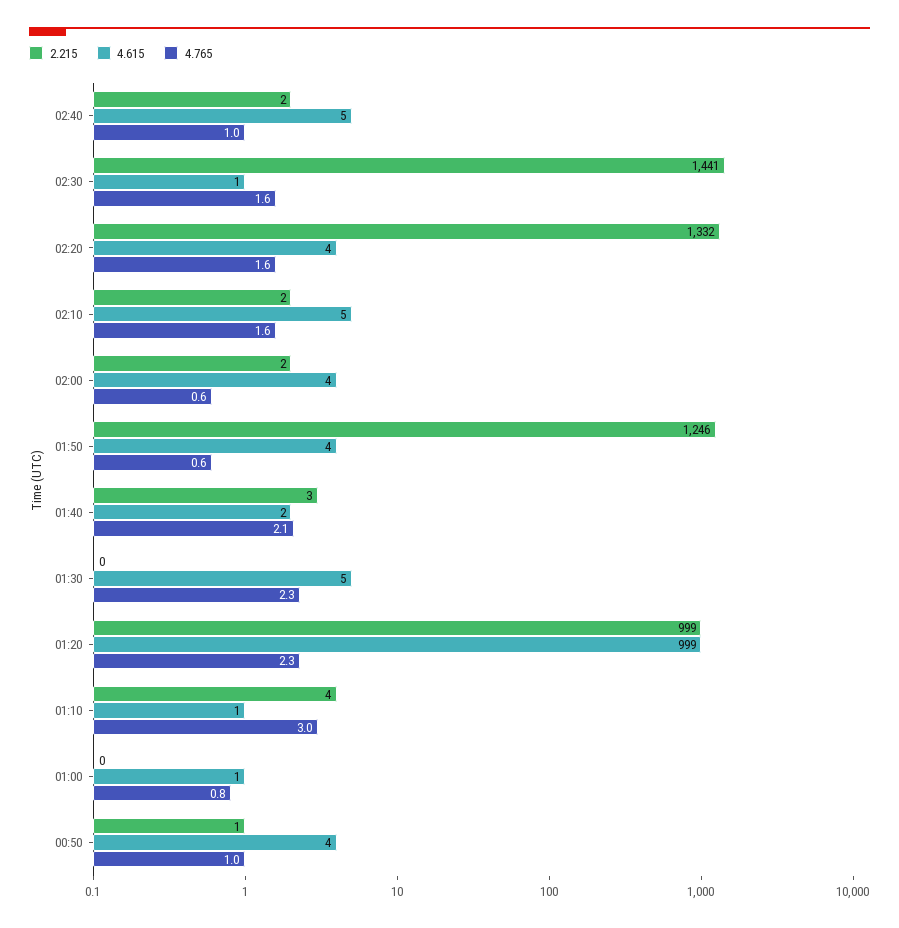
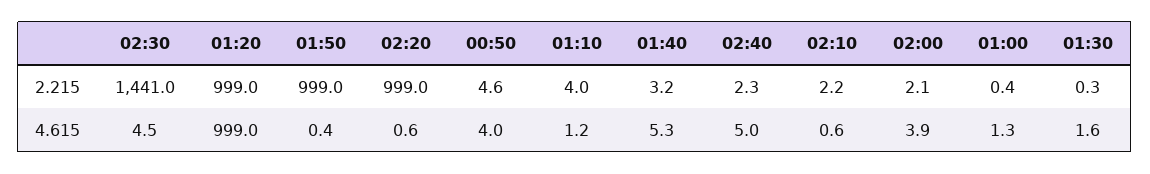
4.765, 02:40: 1 -> none
4.615, 02:30: 1 -> 4.5
4.765, 02:30: 1.6 -> none
2.215, 02:20: 1332 -> 999
4.615, 02:20: 4 -> 0.6
4.765, 02:20: 1.6 -> none
4.615, 02:10: 5 -> 0.6
4.765, 02:10: 1.6 -> none
4.765, 02:00: 0.6 -> none
2.215, 01:50: 1246 -> 999
4.615, 01:50: 4 -> 0.4
4.765, 01:50: 0.6 -> none
4.615, 01:40: 2 -> 5.3
4.765, 01:40: 2.1 -> none
4.615, 01:30: 5 -> 1.6
4.765, 01:30: 2.3 -> none
4.765, 01:20: 2.3 -> none
4.765, 01:10: 3 -> none
4.765, 01:00: 0.8 -> none
2.215, 00:50: 1 -> 4.6
4.765, 00:50: 1 -> none

